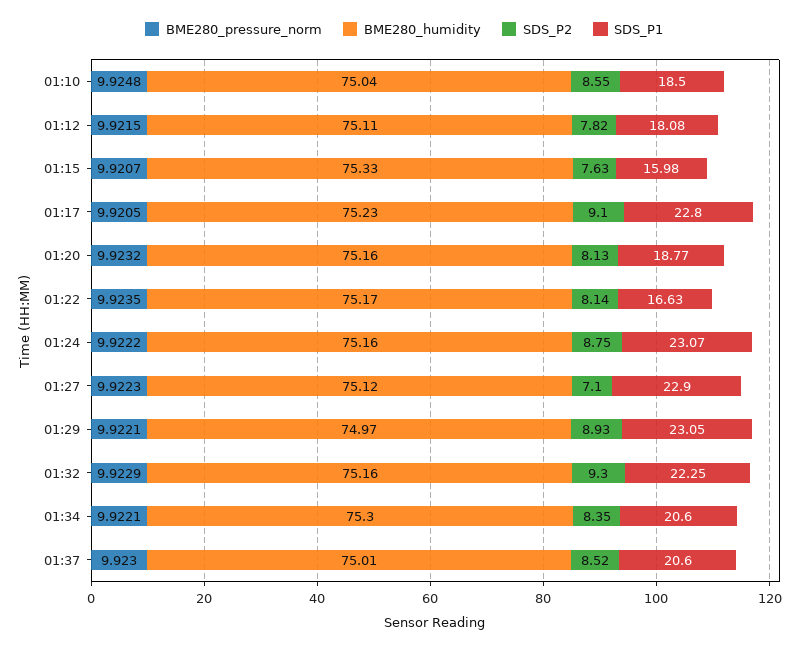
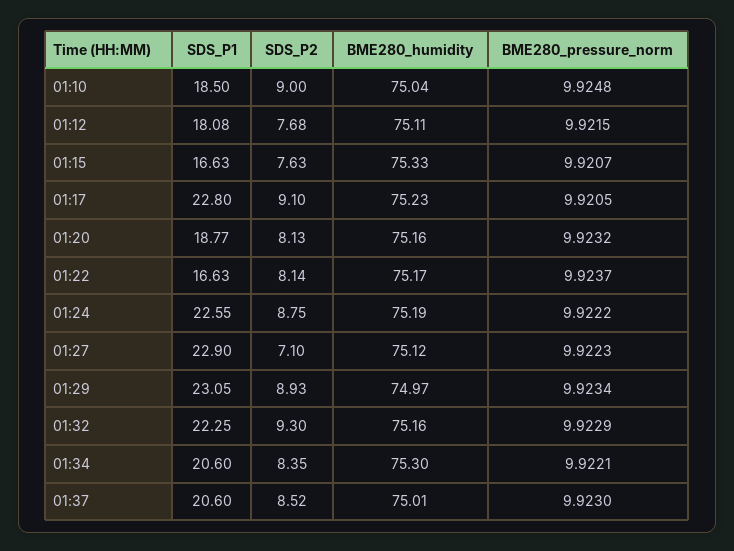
SDS_P2, 01:10: 8.55 -> 9
SDS_P2, 01:12: 7.82 -> 7.68
SDS_P1, 01:15: 15.98 -> 16.63
BME280_pressure_norm, 01:22: 9.9235 -> 9.9237
BME280_humidity, 01:24: 75.16 -> 75.19
SDS_P1, 01:24: 23.07 -> 22.55
BME280_pressure_norm, 01:29: 9.9221 -> 9.9234

